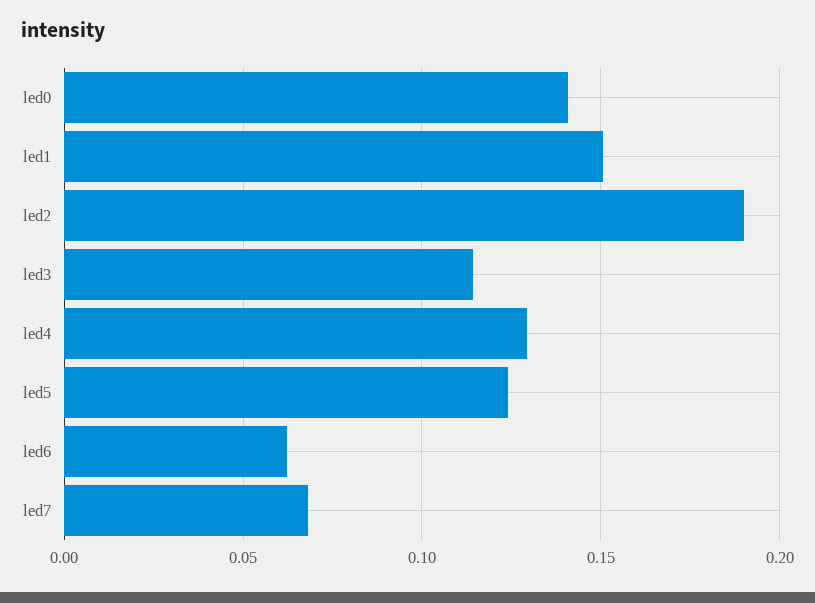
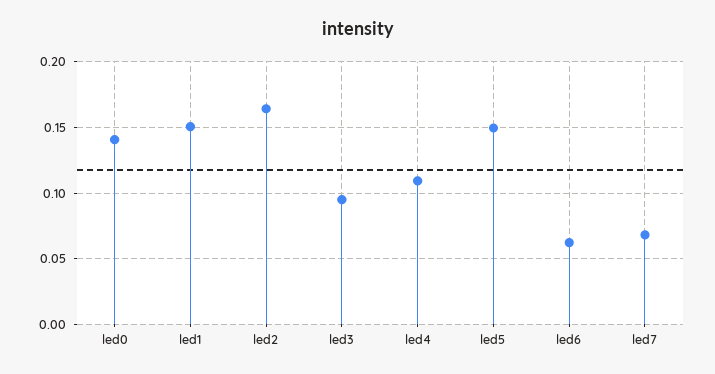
led2: 0.19 -> 0.165
led3: 0.115 -> 0.095
led4: 0.13 -> 0.11
led5: 0.125 -> 0.15

